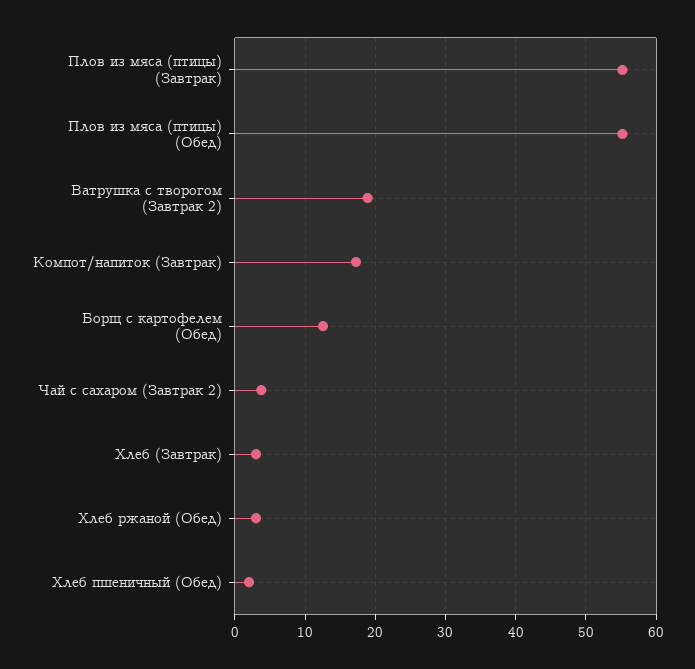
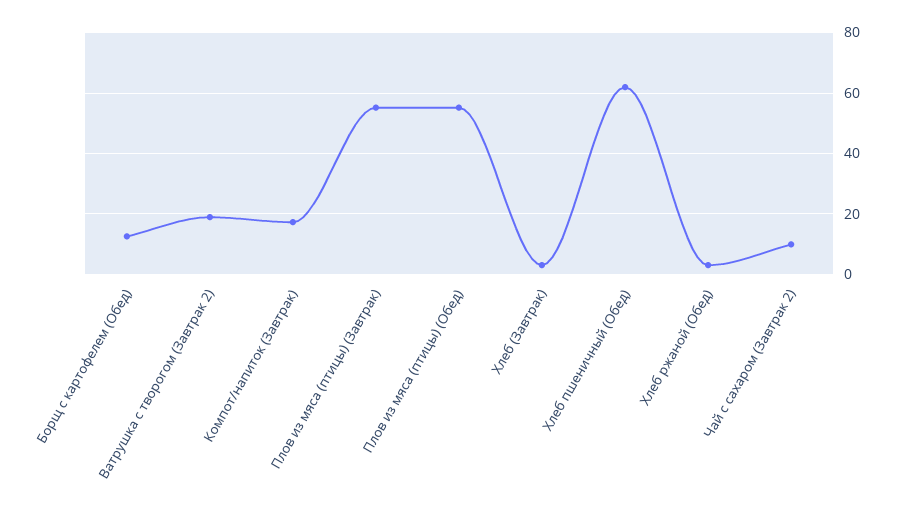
Чай с сахаром (Завтрак 2): 4 -> 10
Хлеб пшеничный (Обед): 2 -> 62

